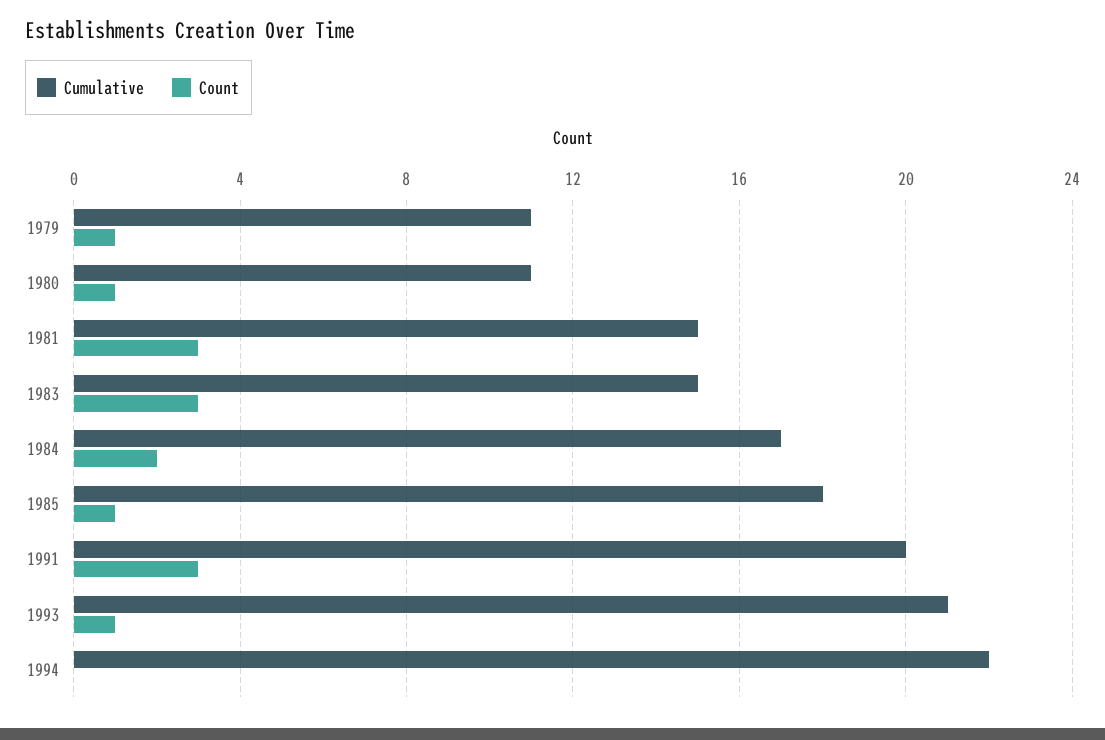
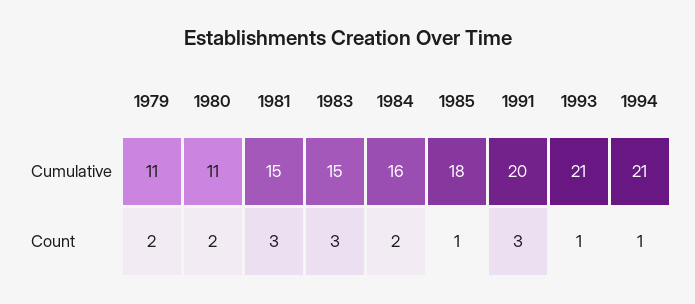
Count, 1979: 1 -> 2
Count, 1980: 1 -> 2
Cumulative, 1984: 17 -> 16
Cumulative, 1994: 22 -> 21
Count, 1994: 0 -> 1

